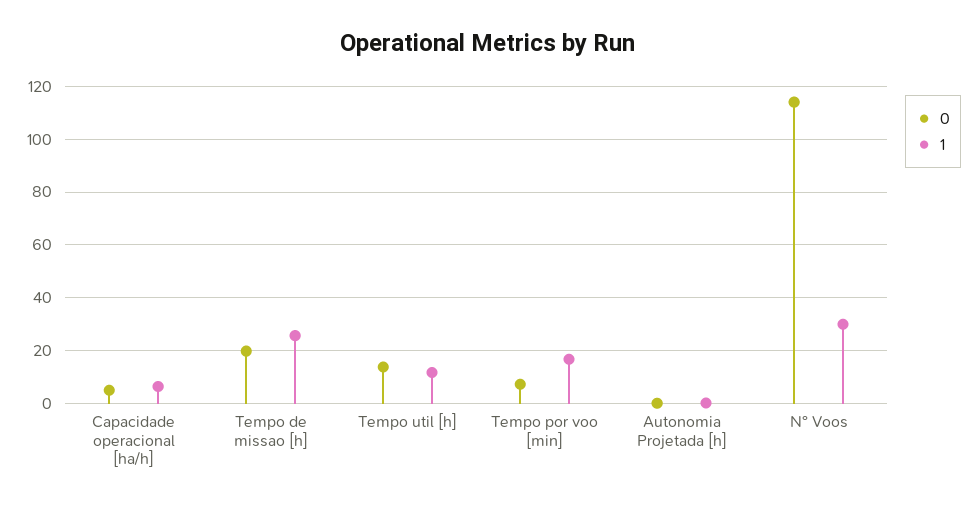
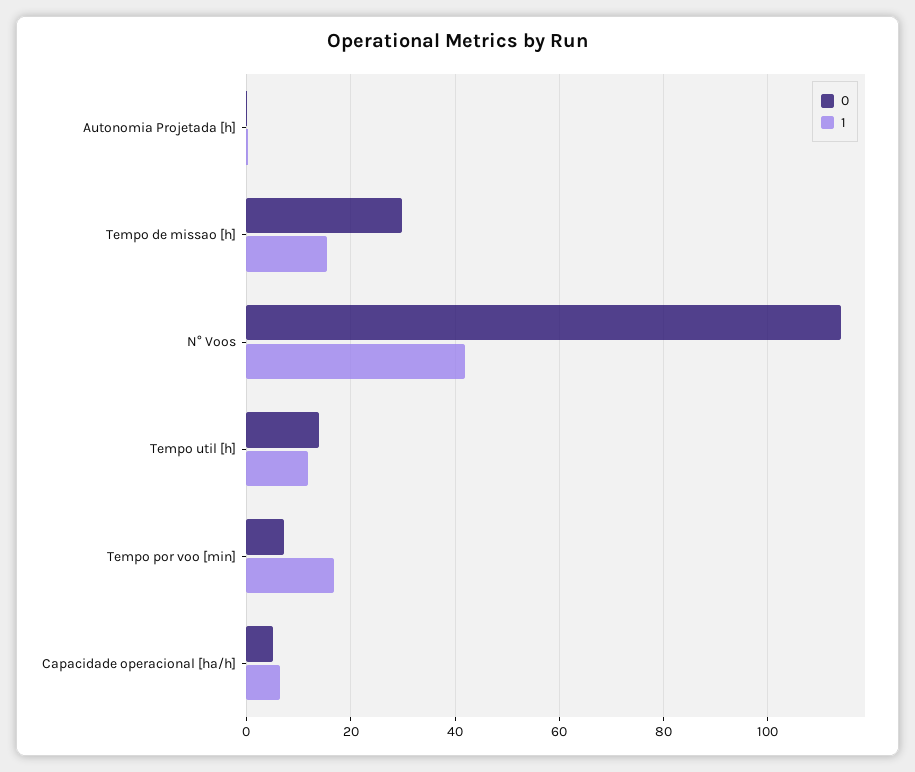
0, Tempo de missao [h]: 20 -> 30
1, Tempo de missao [h]: 25 -> 16
1, N° Voos: 30 -> 42

